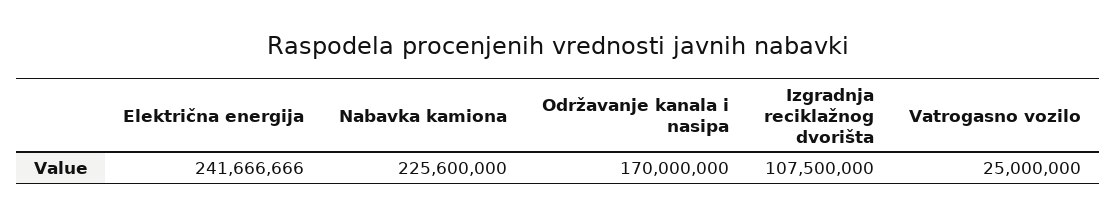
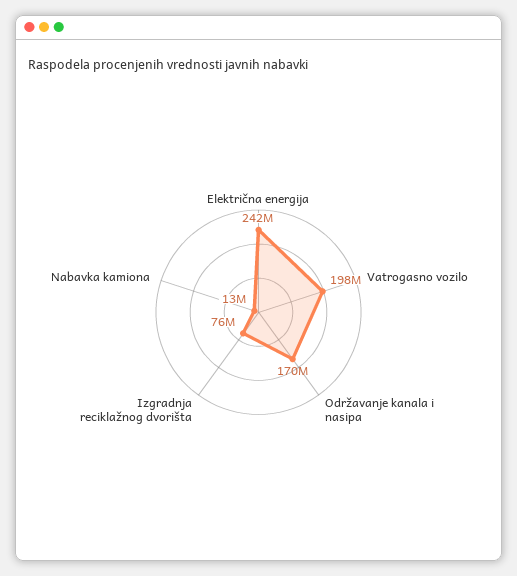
Nabavka kamiona: 225600000 -> 13000000
Izgradnja reciklažnog dvorišta: 107500000 -> 76000000
Vatrogasno vozilo: 25000000 -> 198000000

